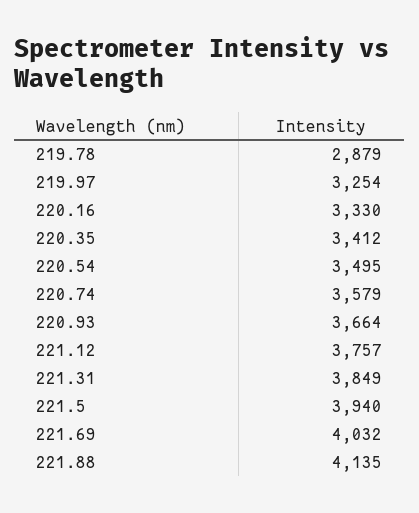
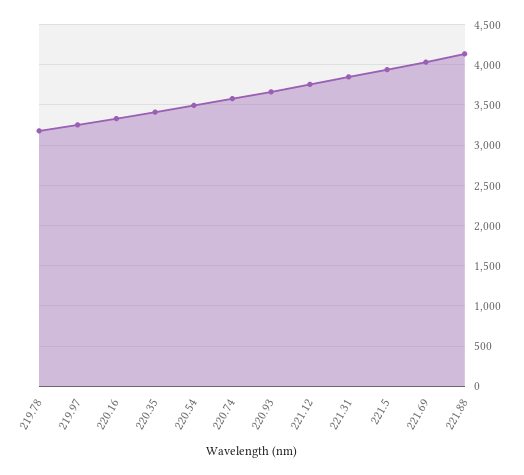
219.78: 2879 -> 3200

